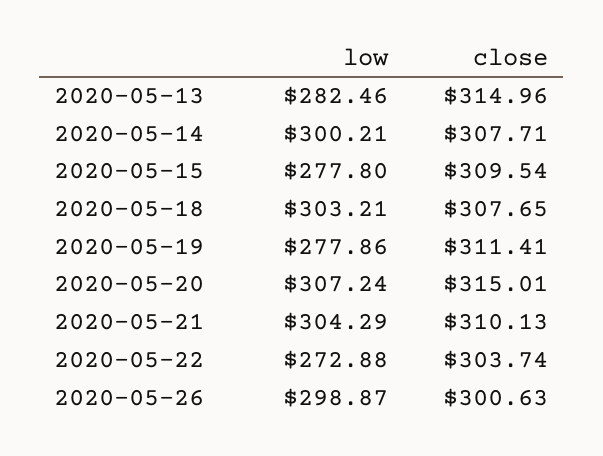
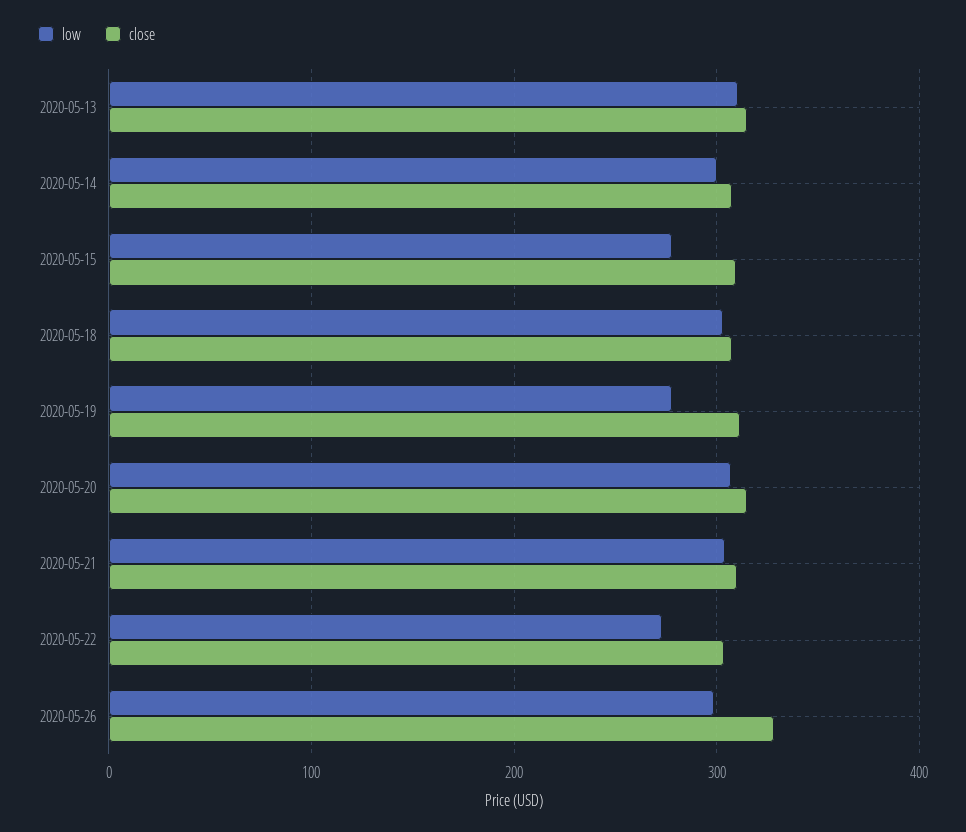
low, 2020-05-13: 282.46 -> 310
close, 2020-05-26: 300.63 -> 330

